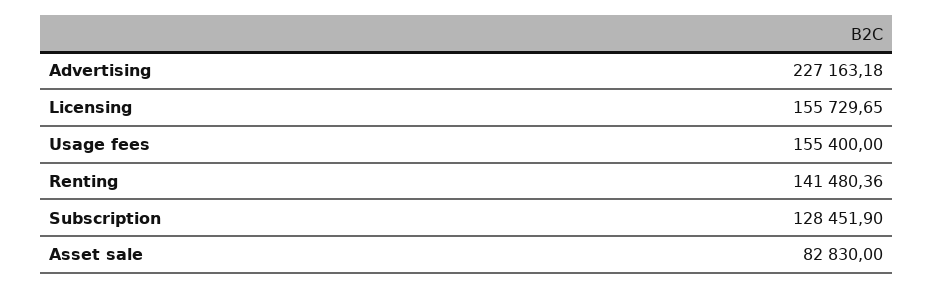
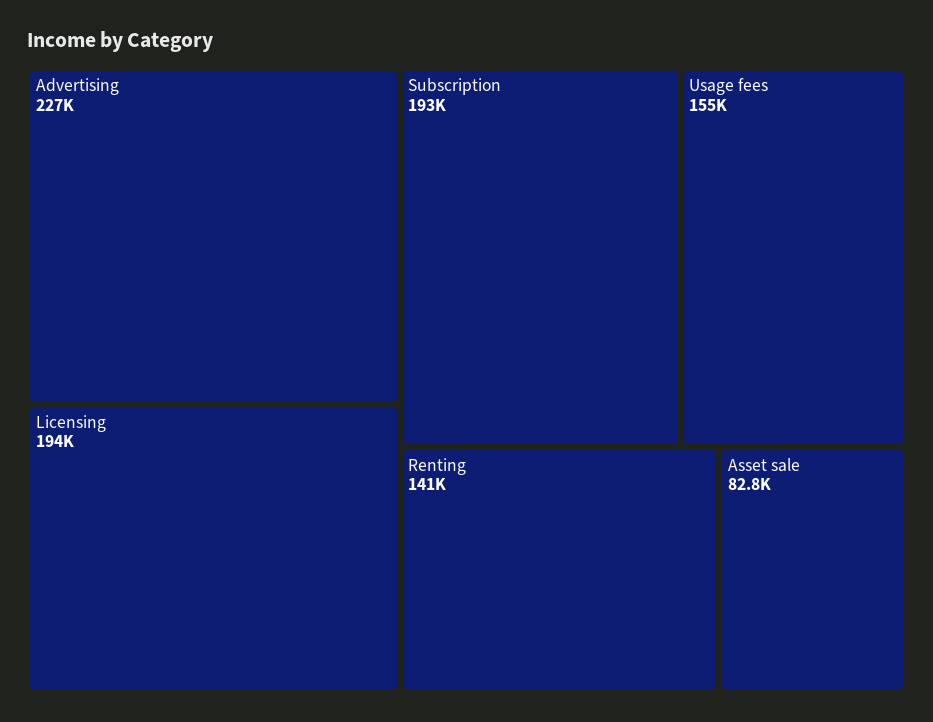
Licensing: 155729.65 -> 194000
Subscription: 128451.9 -> 193000

